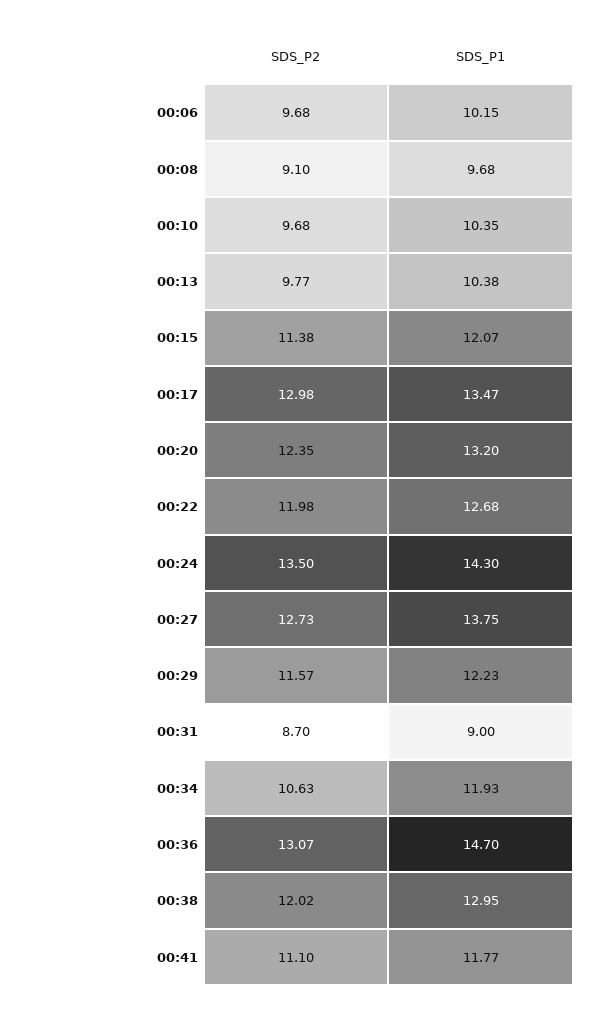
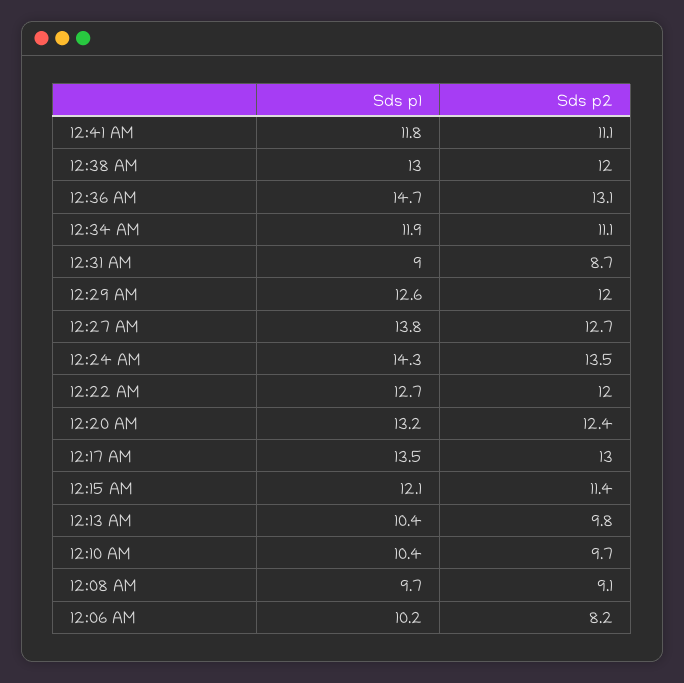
SDS_P2, 00:06: 9.68 -> 8.2
SDS_P2, 00:29: 11.57 -> 12
SDS_P1, 00:29: 12.23 -> 12.6
SDS_P2, 00:34: 10.63 -> 11.1

